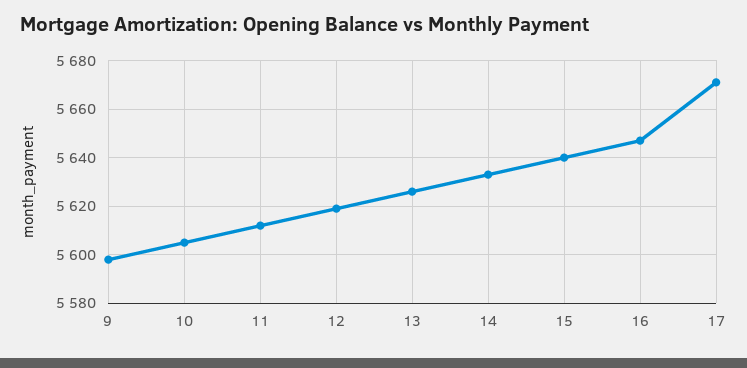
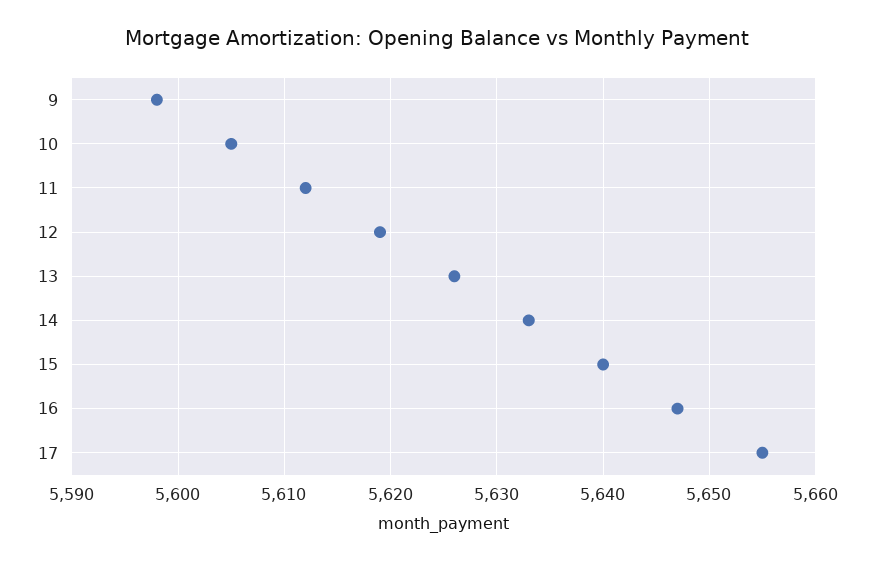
17: 5670 -> 5655

